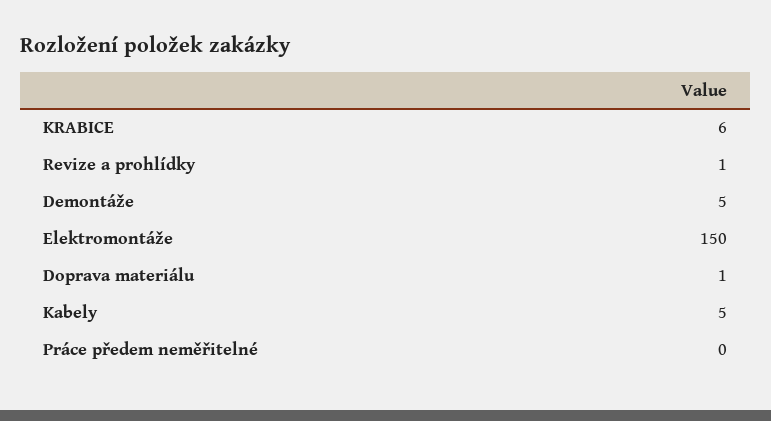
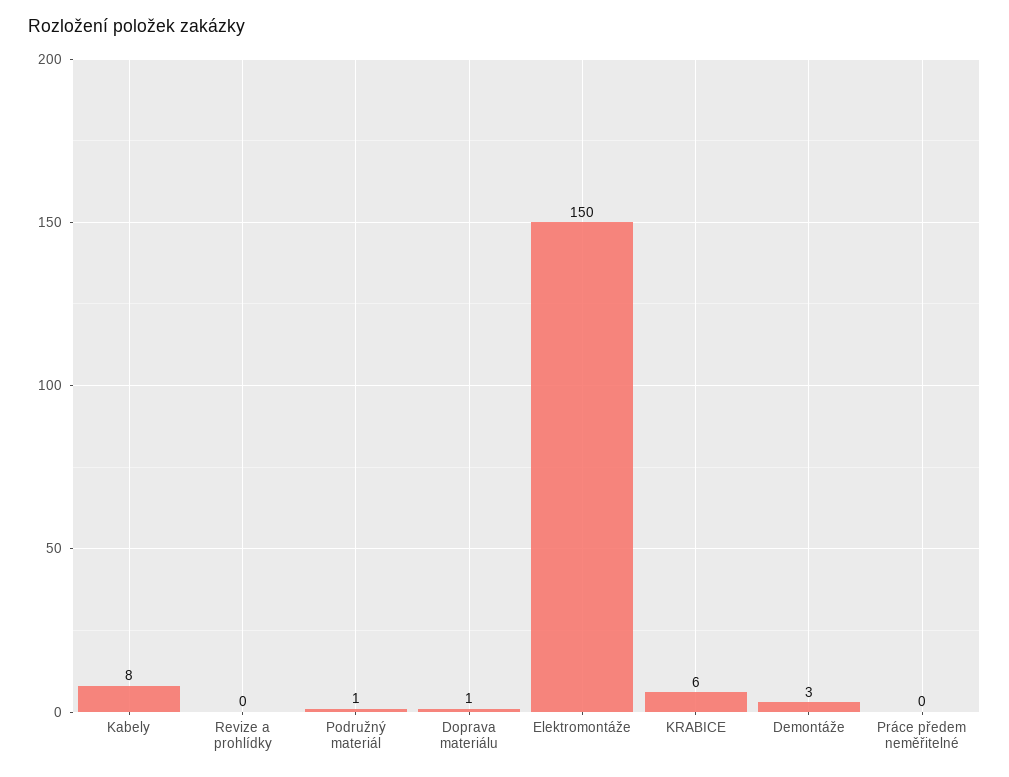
Revize a prohlídky: 1 -> 0
Demontáže: 5 -> 3
Kabely: 5 -> 8
Podružný materiál: none -> 1

